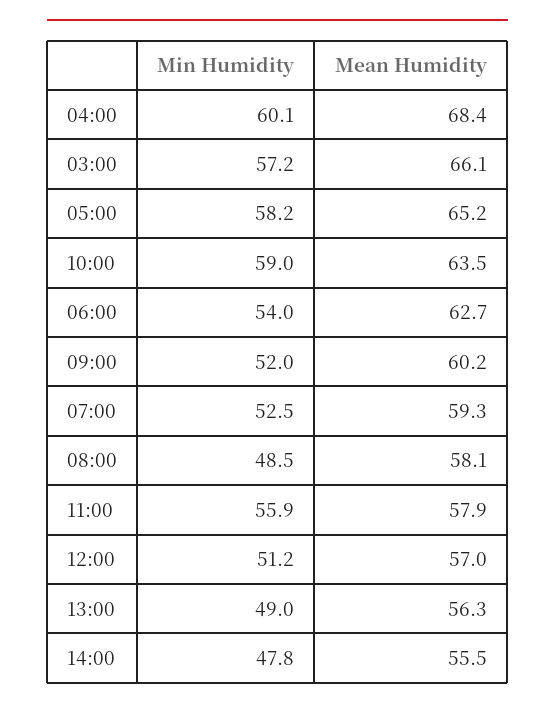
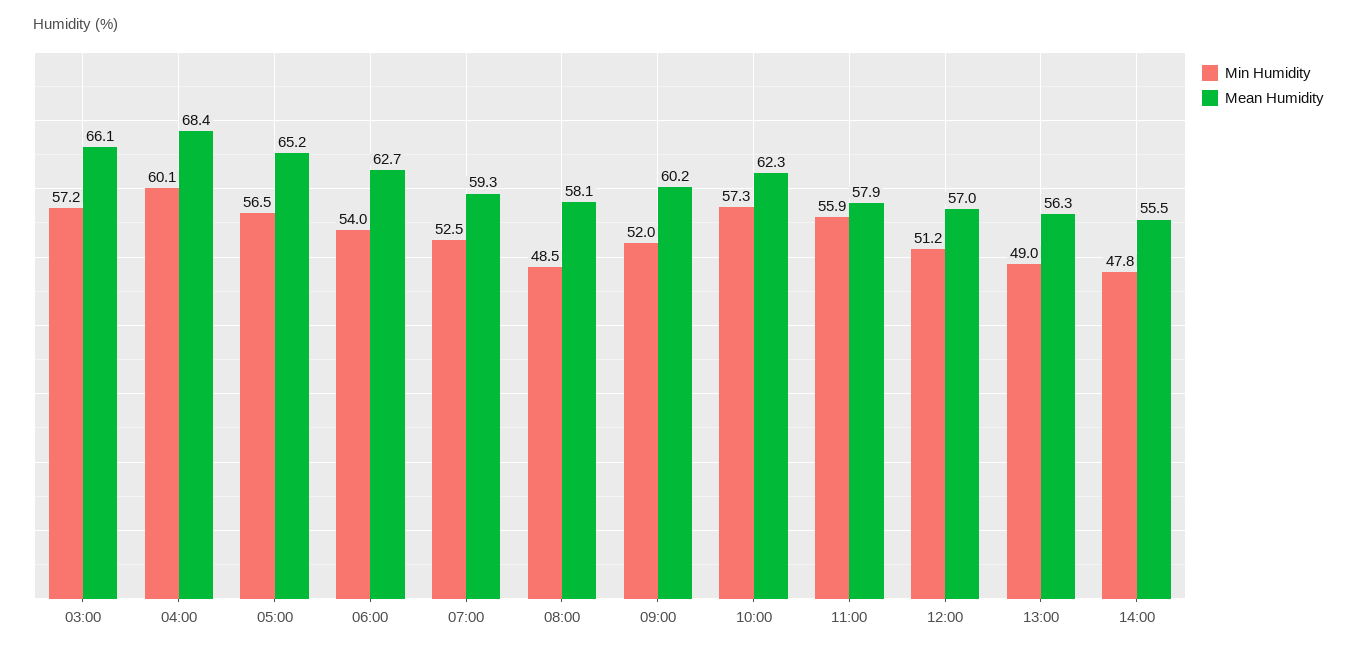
Min Humidity, 05:00: 58.2 -> 56.5
Min Humidity, 10:00: 59 -> 57.3
Mean Humidity, 10:00: 63.5 -> 62.3

